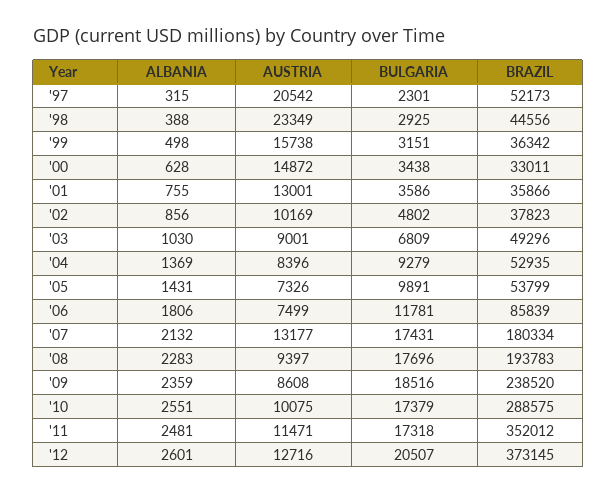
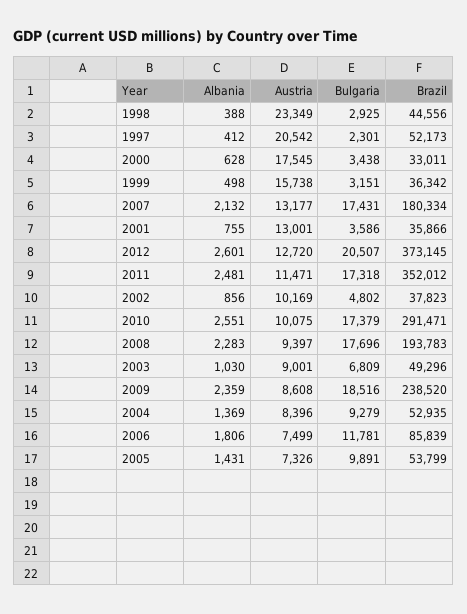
ALBANIA, '97: 315 -> 412
AUSTRIA, '00: 14872 -> 17545
BRAZIL, '10: 288575 -> 291471
AUSTRIA, '12: 12716 -> 12720

